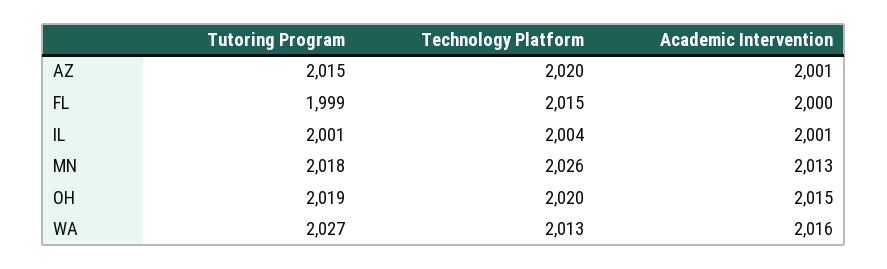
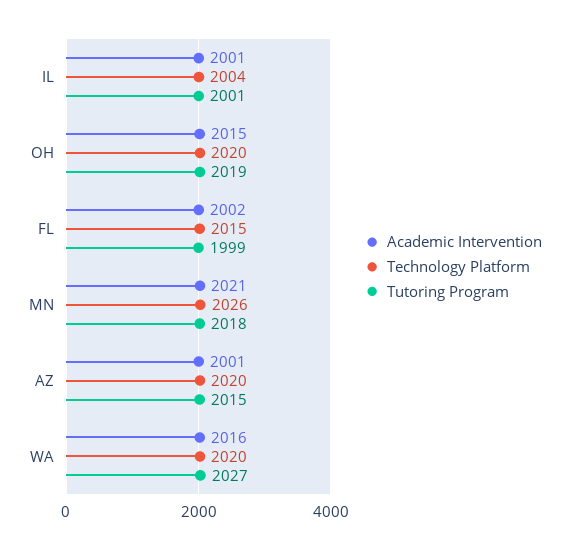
Academic Intervention, FL: 2000 -> 2002
Academic Intervention, MN: 2013 -> 2021
Technology Platform, WA: 2013 -> 2020

